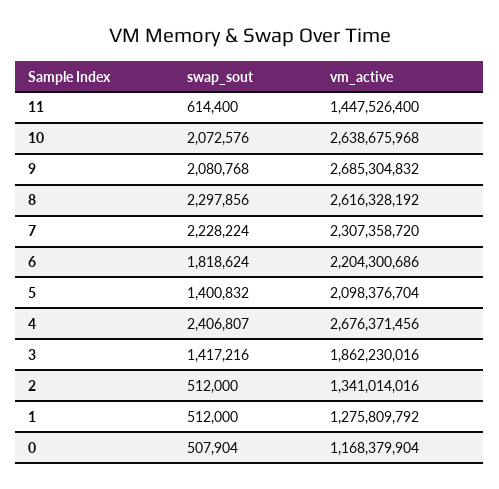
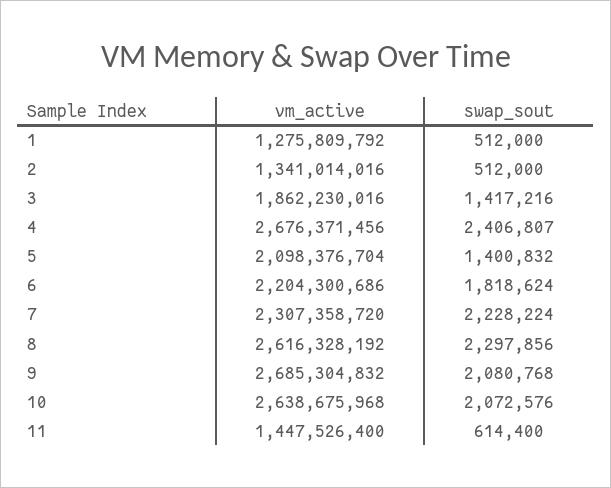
swap_sout, 0: 507904 -> none
vm_active, 0: 1168379904 -> none

